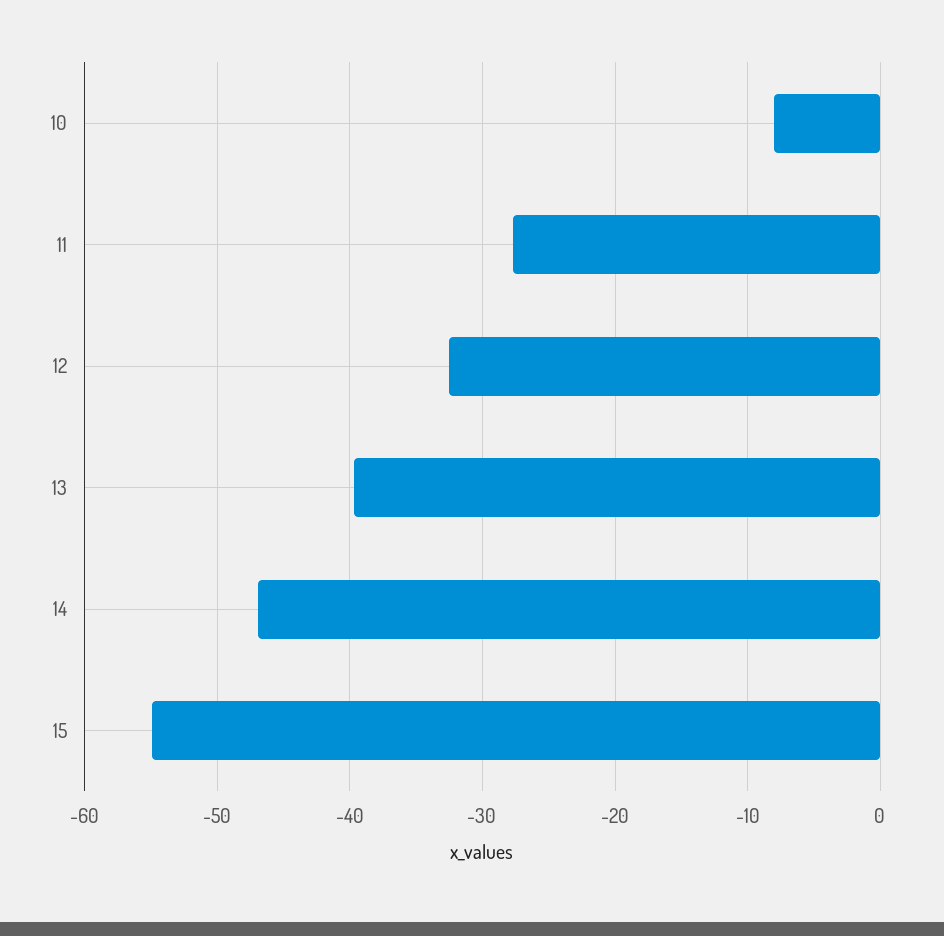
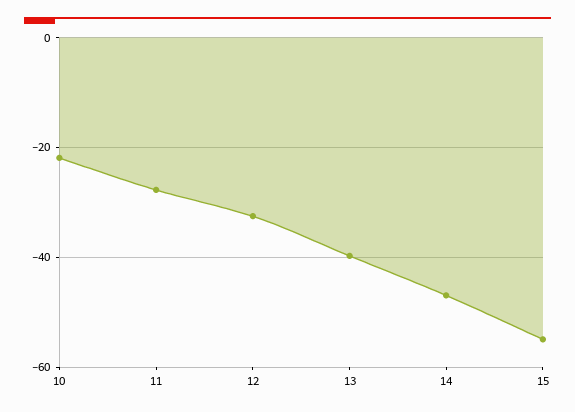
10: -8 -> -22

